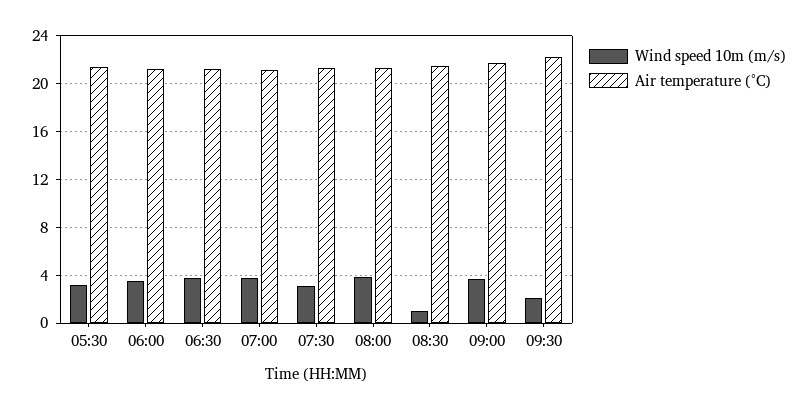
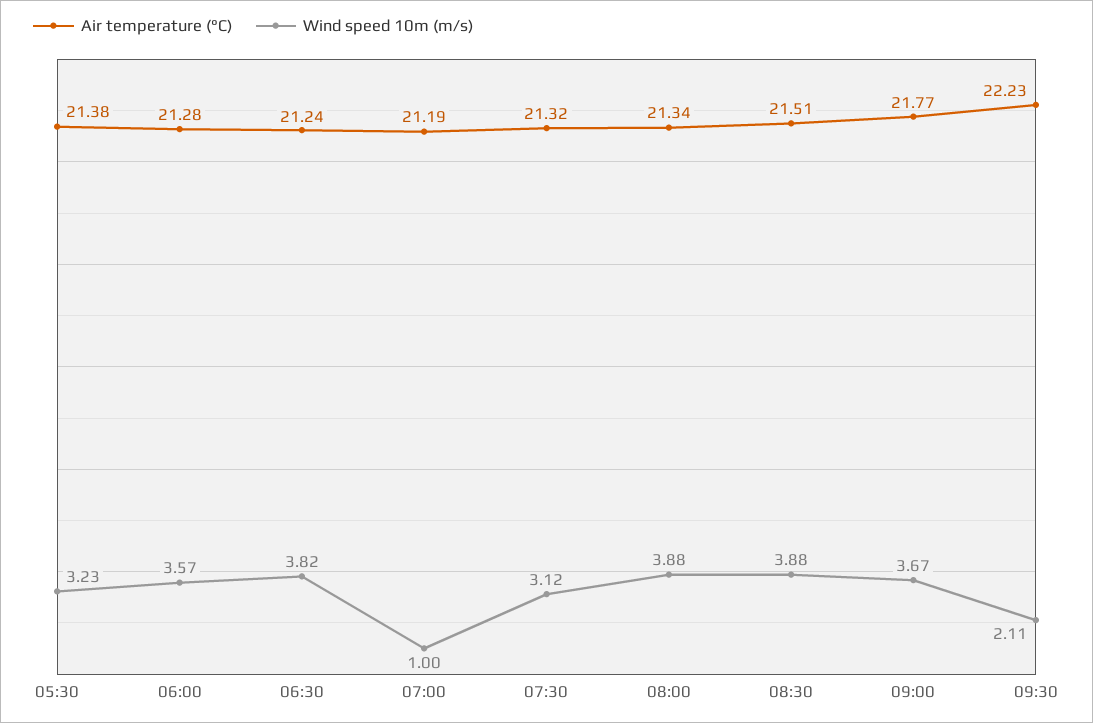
Wind speed 10m (m/s), 07:00: 4 -> 1
Wind speed 10m (m/s), 08:30: 1 -> 3.88

